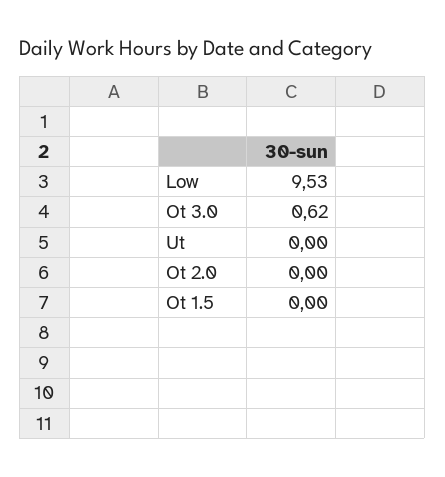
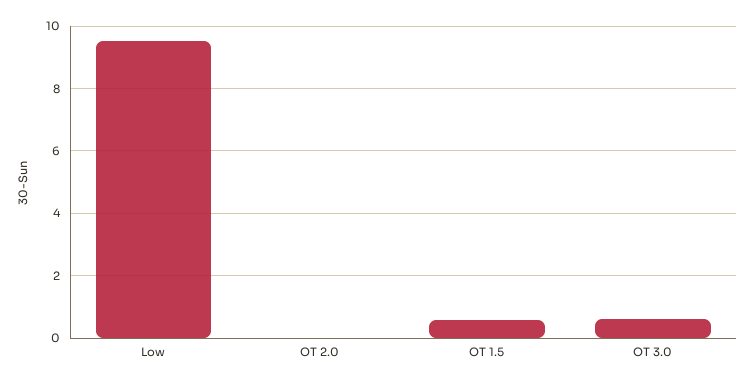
Ut: 0 -> none
Ot 1.5: 0 -> 0.6

